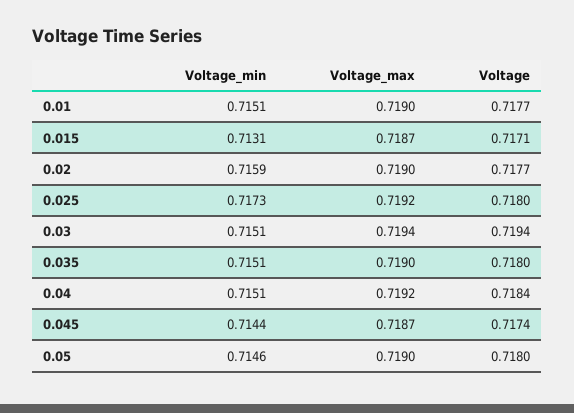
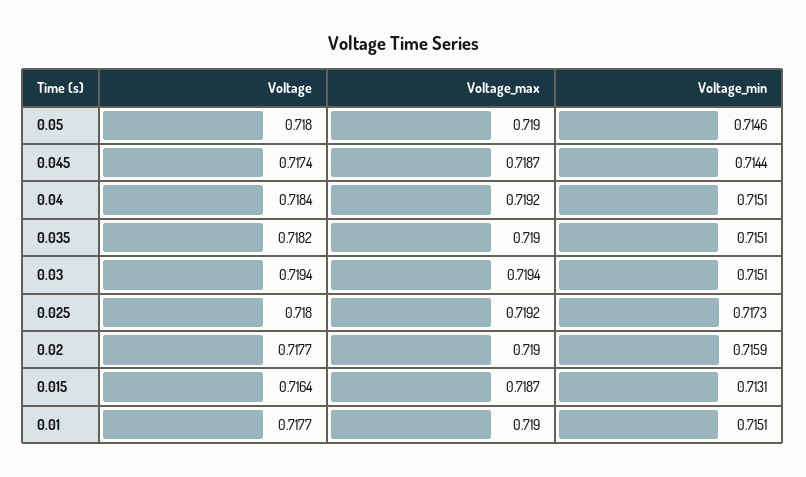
Voltage, 0.015: 0.7171 -> 0.7164
Voltage, 0.035: 0.718 -> 0.7182

